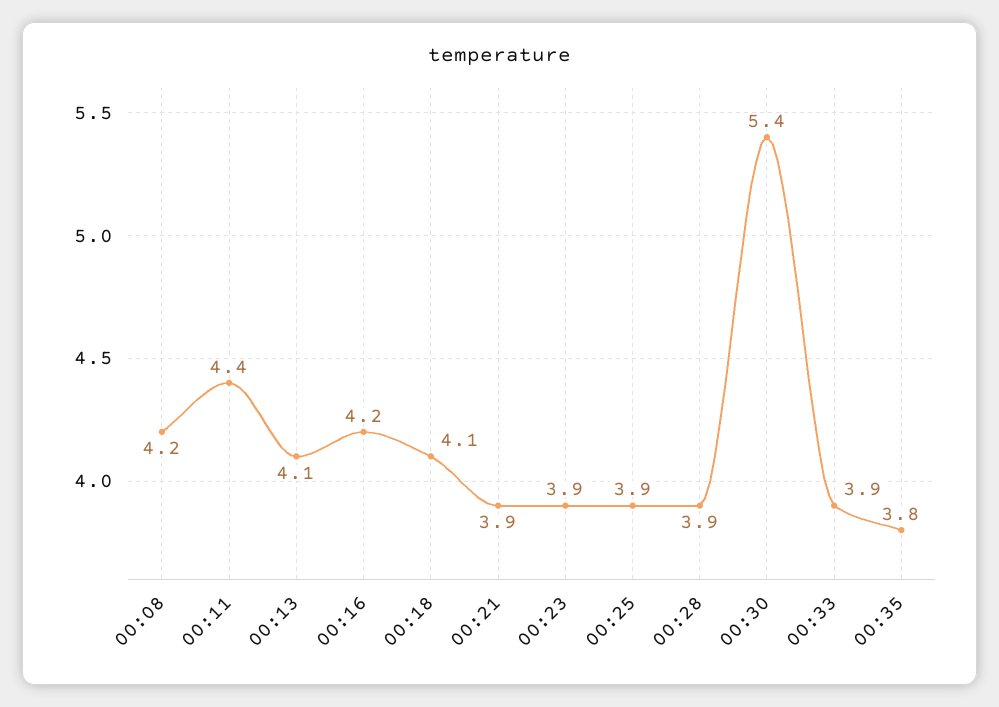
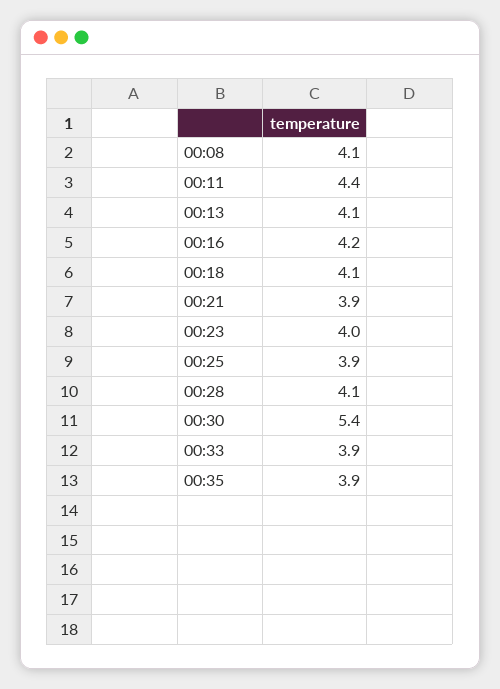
00:08: 4.2 -> 4.1
00:23: 3.9 -> 4
00:28: 3.9 -> 4.1
00:35: 3.8 -> 3.9

